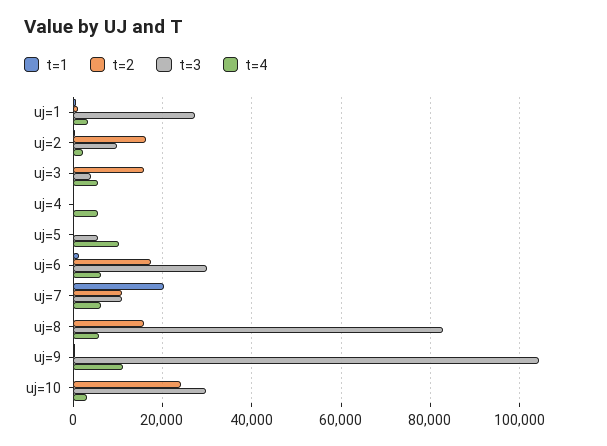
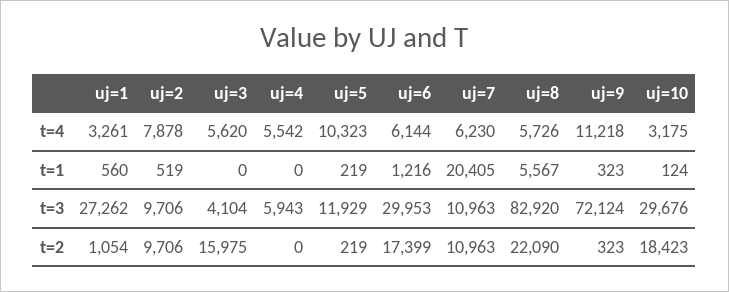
t=2, uj=2: 16000 -> 9706
t=4, uj=2: 2000 -> 7878
t=3, uj=4: 0 -> 5943
t=3, uj=5: 6000 -> 11929
t=1, uj=8: 0 -> 5567
t=2, uj=8: 16000 -> 22090
t=3, uj=9: 104000 -> 72124
t=2, uj=10: 24000 -> 18423

